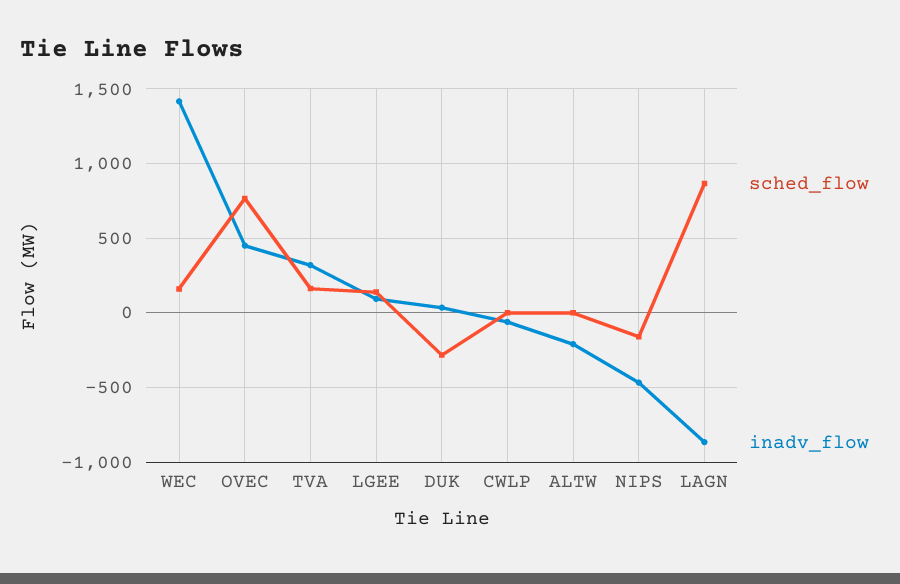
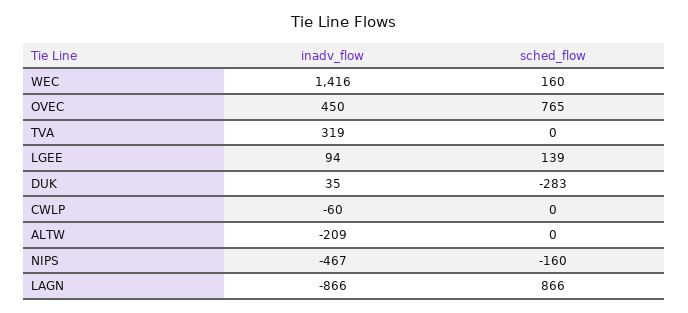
sched_flow, TVA: 150 -> 0

